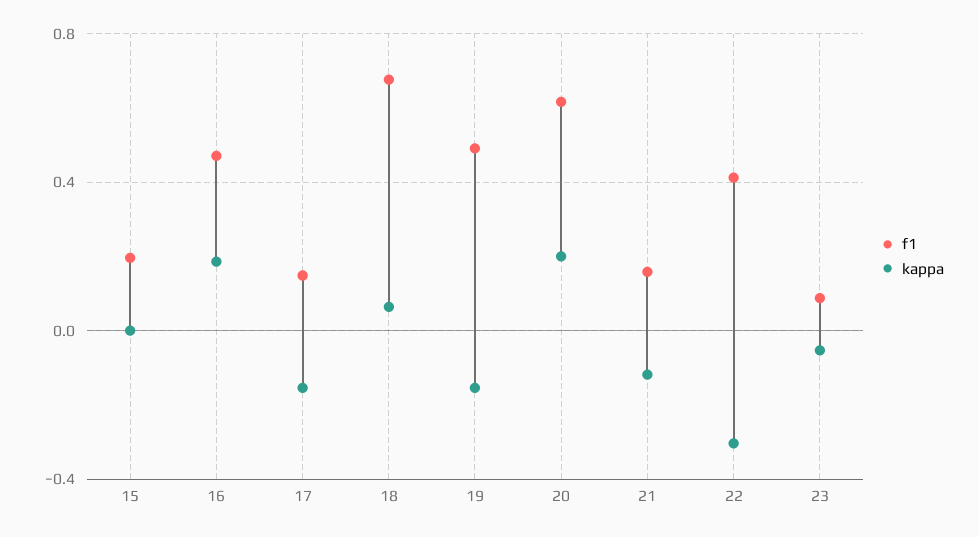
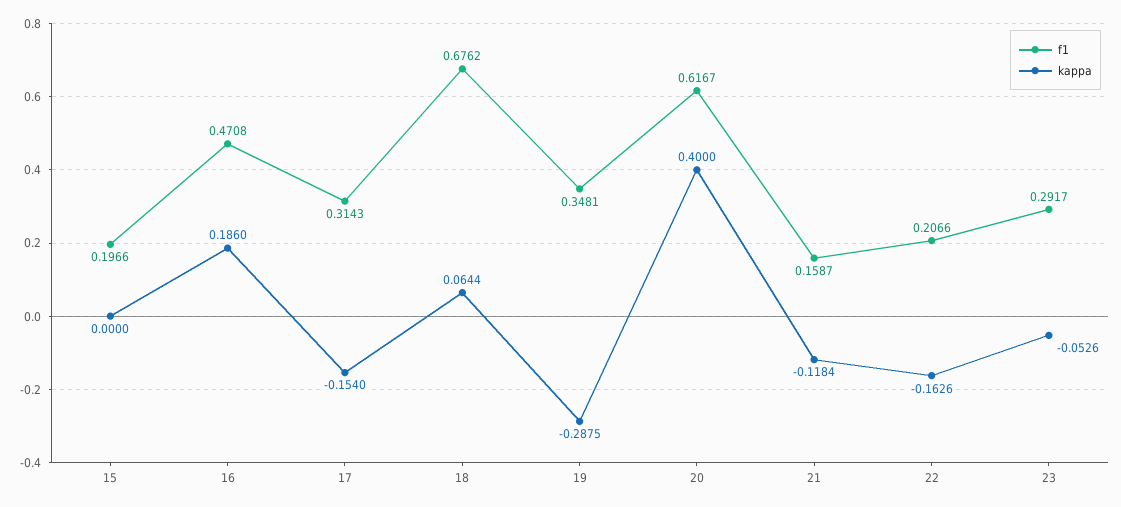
f1, 17: 0.15 -> 0.3143
f1, 19: 0.5 -> 0.3481
kappa, 19: -0.15 -> -0.2875
kappa, 20: 0.2 -> 0.4
f1, 22: 0.4 -> 0.2066
kappa, 22: -0.3 -> -0.1626
f1, 23: 0.1 -> 0.2917

